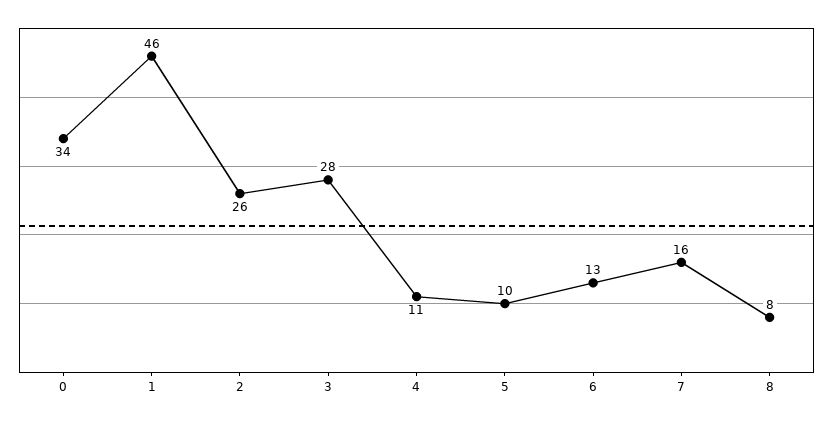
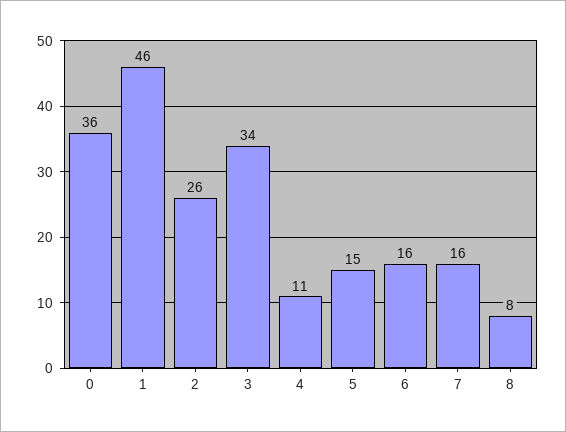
0: 34 -> 36
3: 28 -> 34
5: 10 -> 15
6: 13 -> 16

